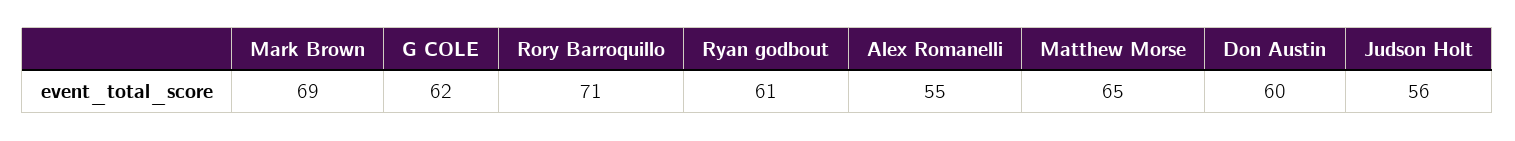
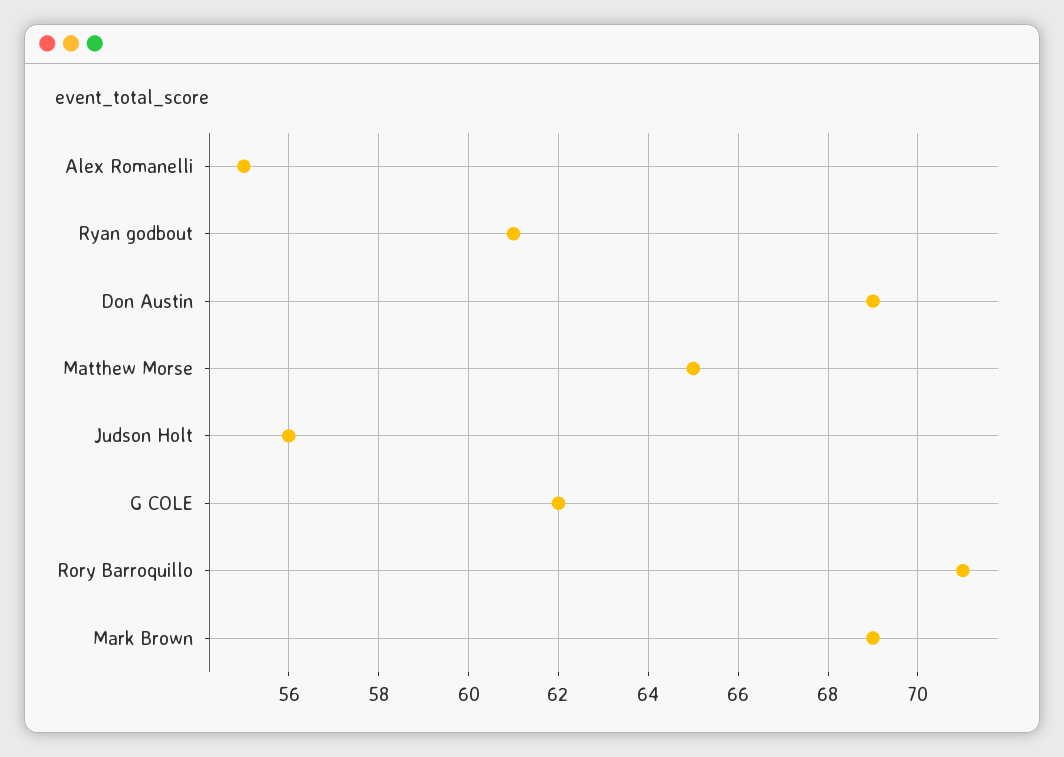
Don Austin: 60 -> 69

